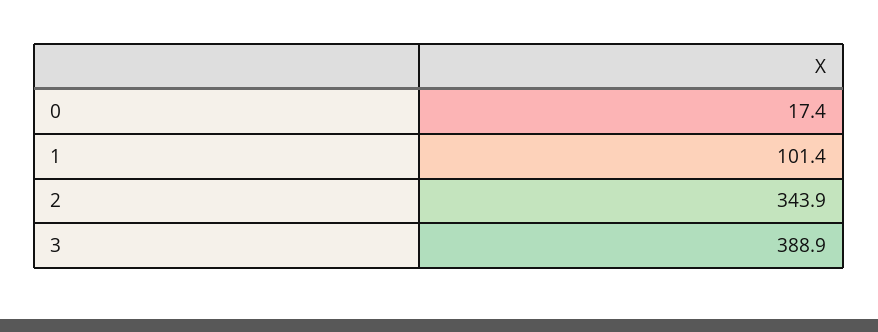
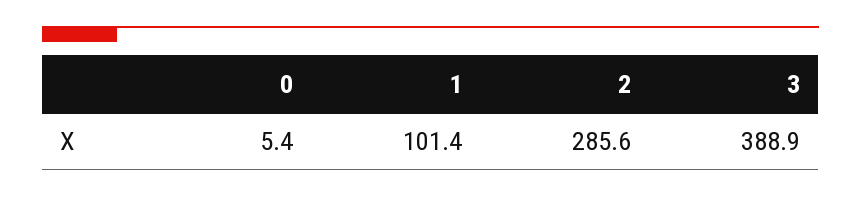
0: 17.4 -> 5.4
2: 343.9 -> 285.6

